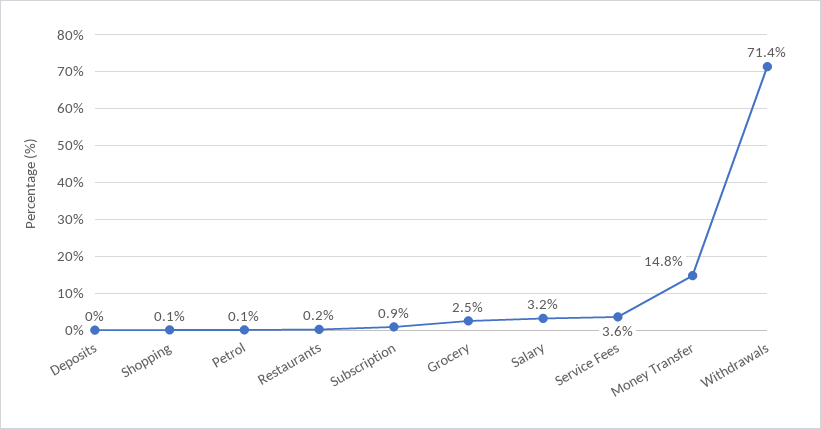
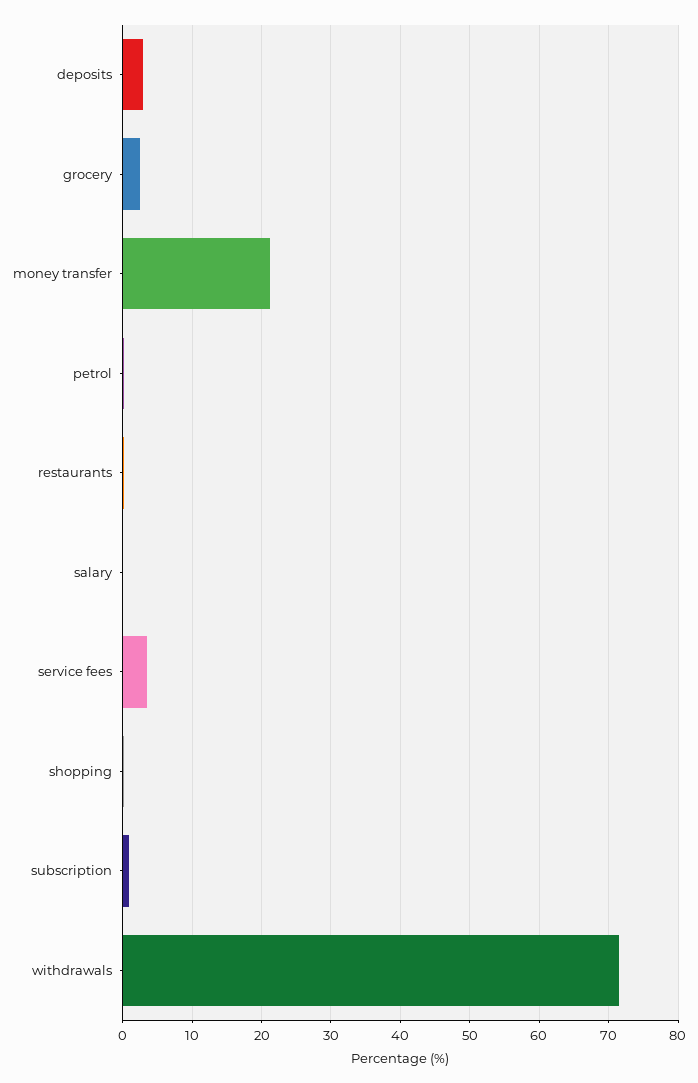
Deposits: 0 -> 3
Salary: 3.2 -> 0
Money Transfer: 14.8 -> 21

